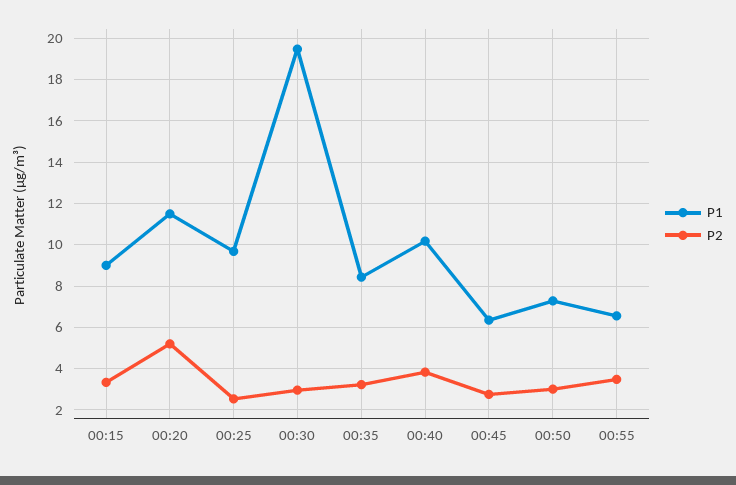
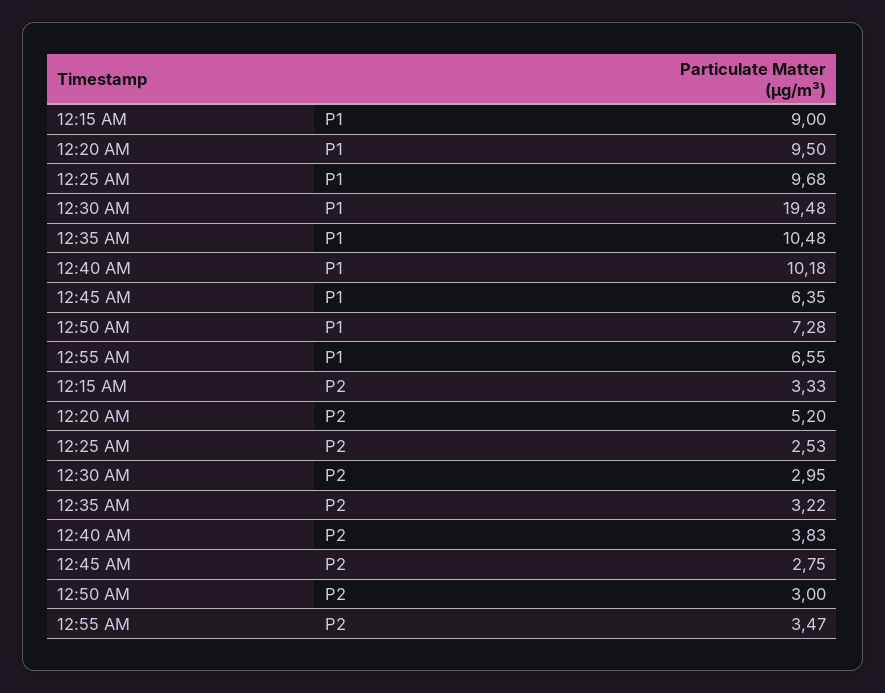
P1, 00:20: 11.5 -> 9.5
P1, 00:35: 8.5 -> 10.48

